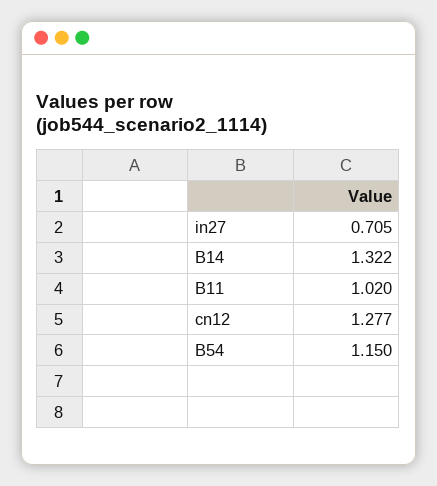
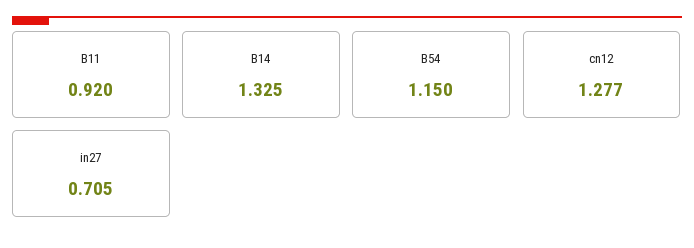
B14: 1.322 -> 1.325
B11: 1.02 -> 0.92

